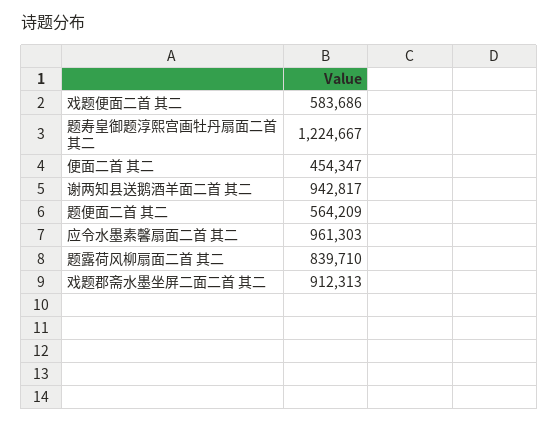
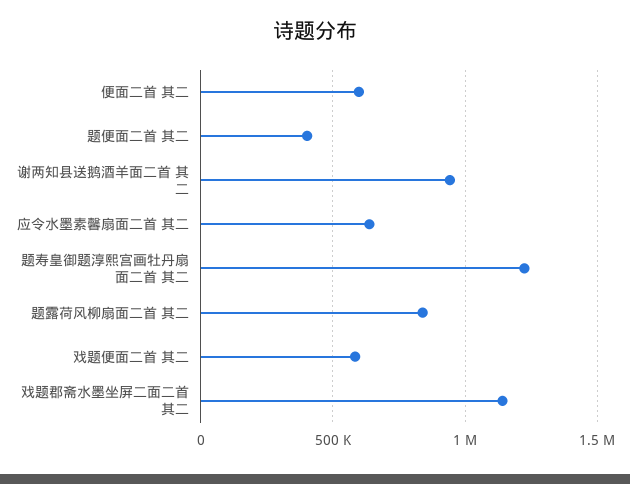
便面二首 其二: 454347 -> 600000
题便面二首 其二: 564209 -> 400000
应令水墨素馨扇面二首 其二: 961303 -> 650000
戏题郡斋水墨坐屏二面二首 其二: 912313 -> 1150000

